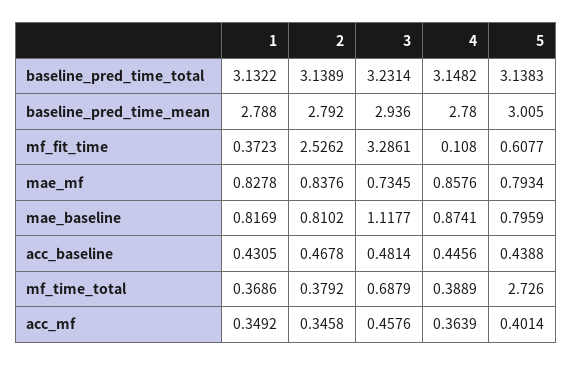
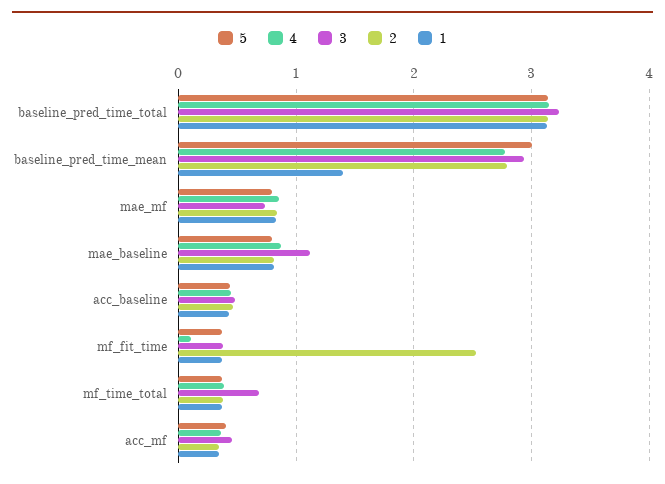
1, baseline_pred_time_mean: 2.788 -> 1.4
3, mf_fit_time: 3.2861 -> 0.4
5, mf_fit_time: 0.6077 -> 0.4
5, mf_time_total: 2.726 -> 0.4

